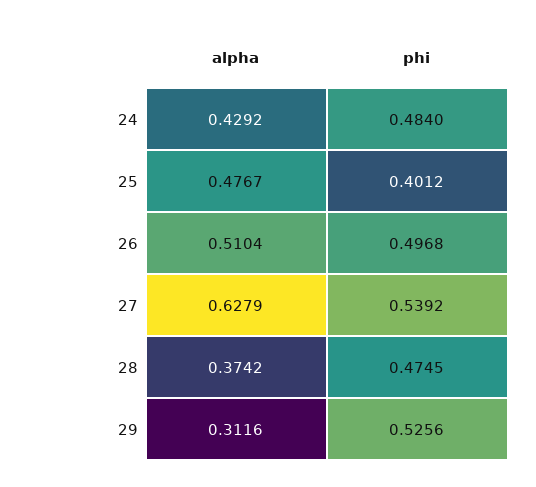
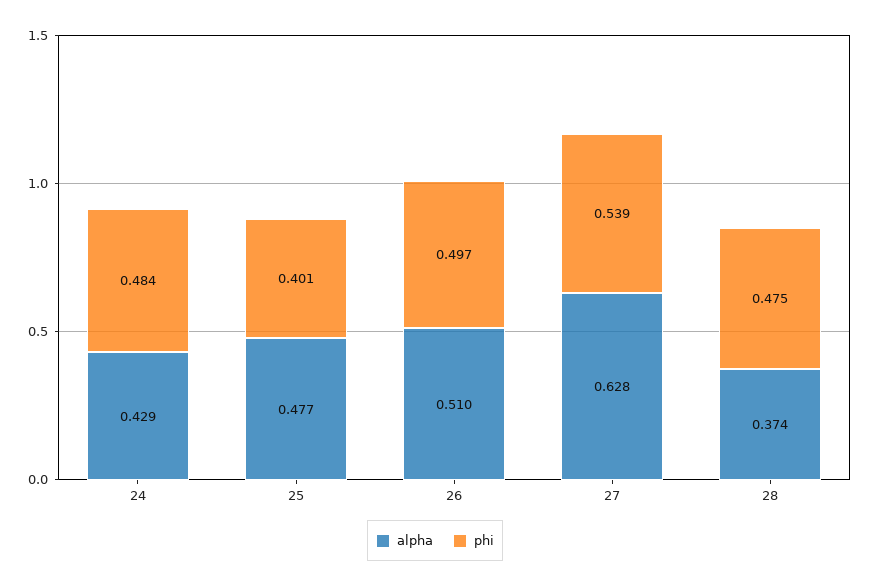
alpha, 29: 0.3116 -> none
phi, 29: 0.5256 -> none

